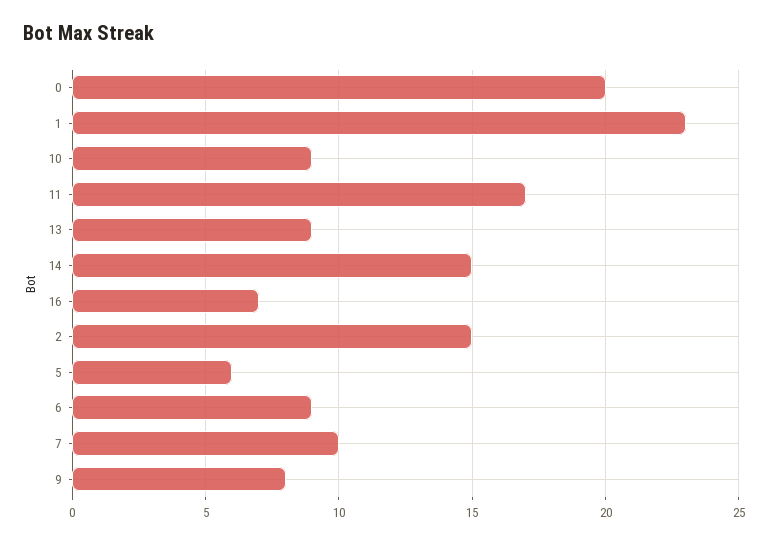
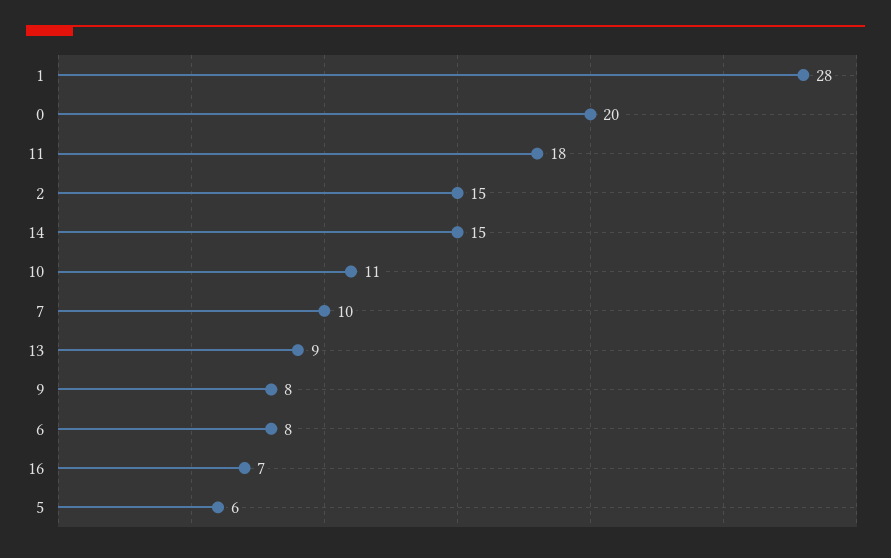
1: 23 -> 28
10: 9 -> 11
11: 17 -> 18
6: 9 -> 8

